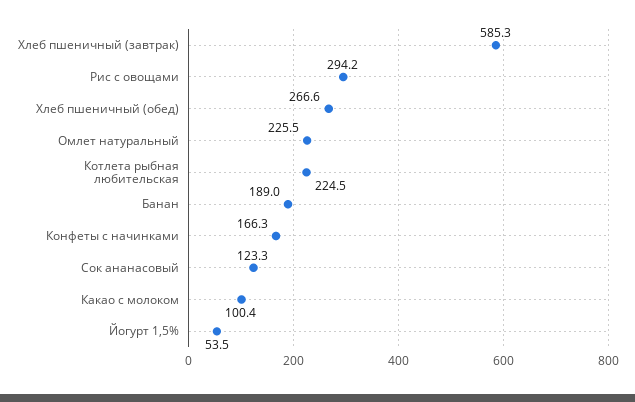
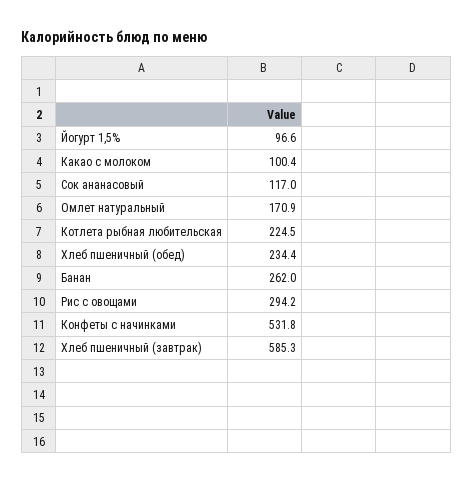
Хлеб пшеничный (обед): 266.6 -> 234.4
Омлет натуральный: 225.5 -> 170.9
Банан: 189 -> 262
Конфеты с начинками: 166.3 -> 531.8
Сок ананасовый: 123.3 -> 117
Йогурт 1,5%: 53.5 -> 96.6

